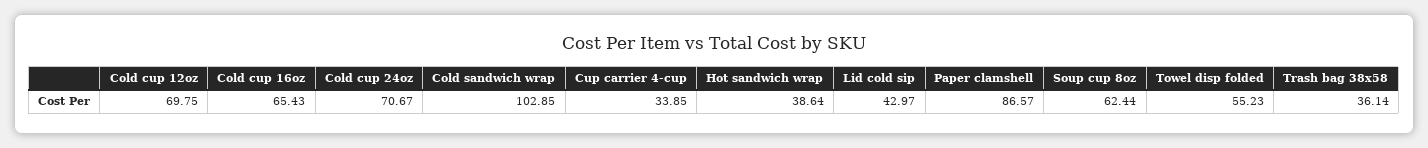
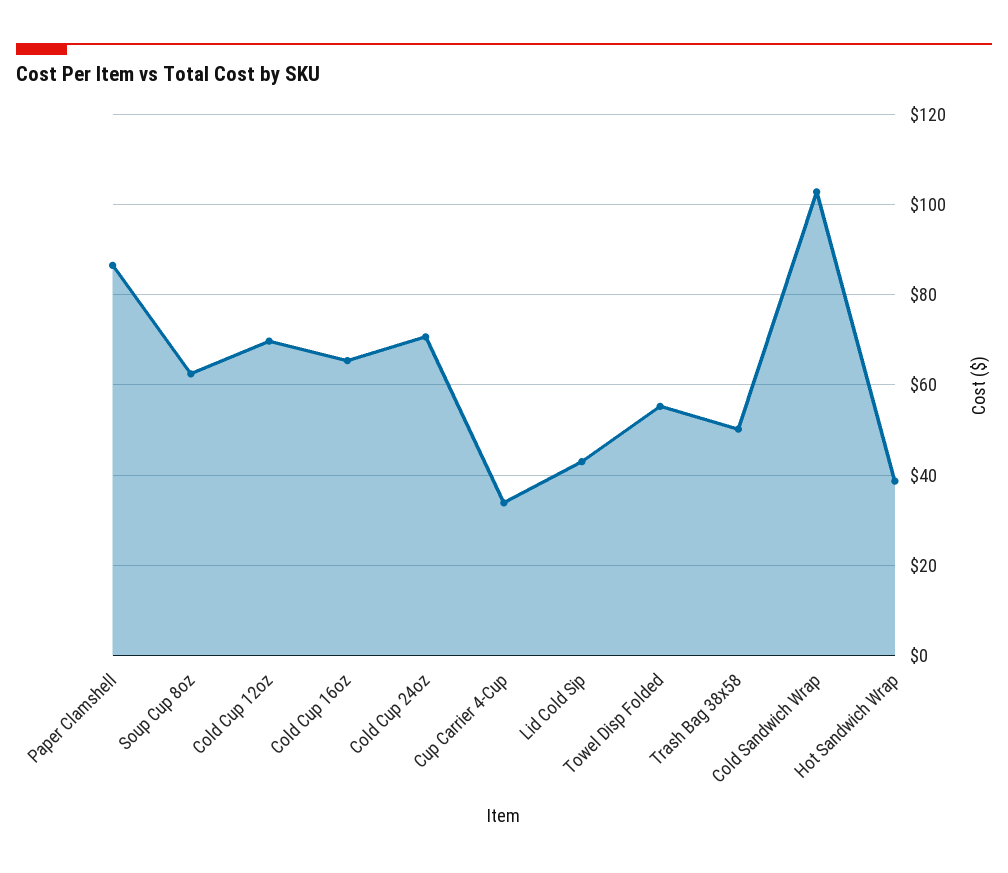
Trash bag 38x58: 36.14 -> 50

